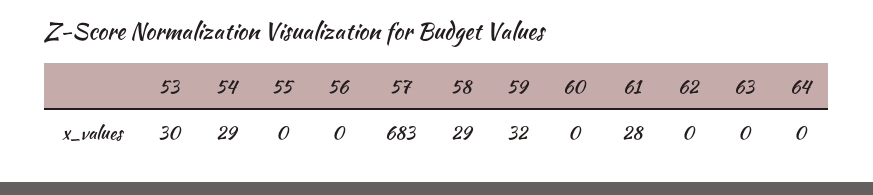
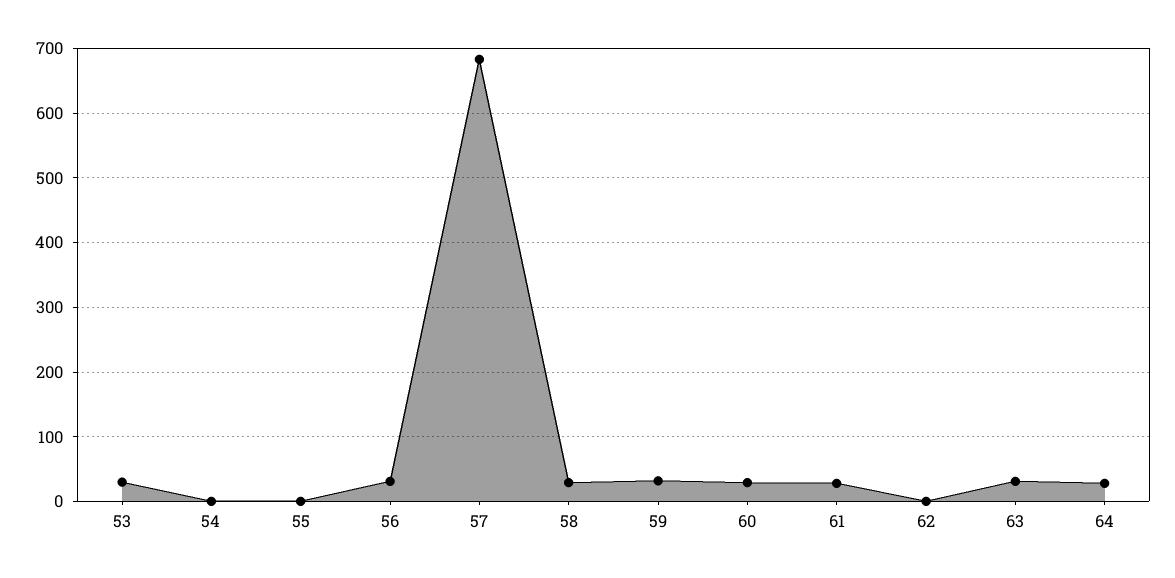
54: 29 -> 0
56: 0 -> 30
60: 0 -> 30
63: 0 -> 30
64: 0 -> 30

